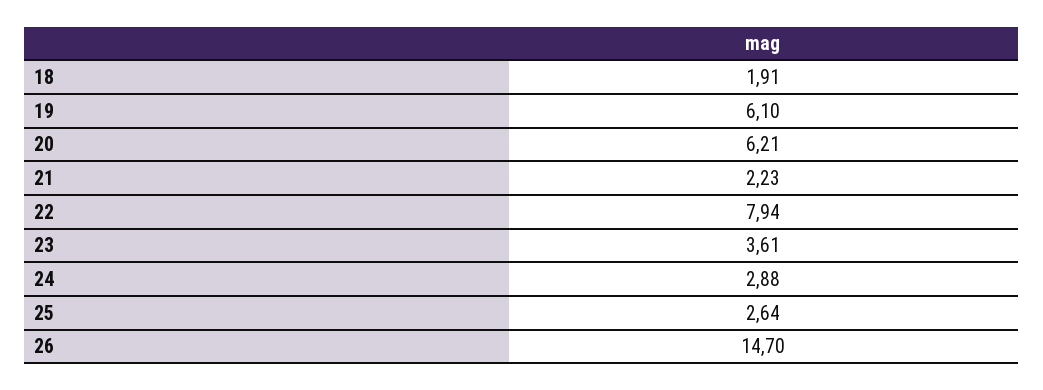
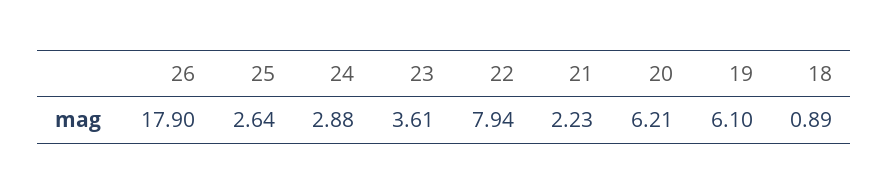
18: 1.91 -> 0.89
26: 14.7 -> 17.9

